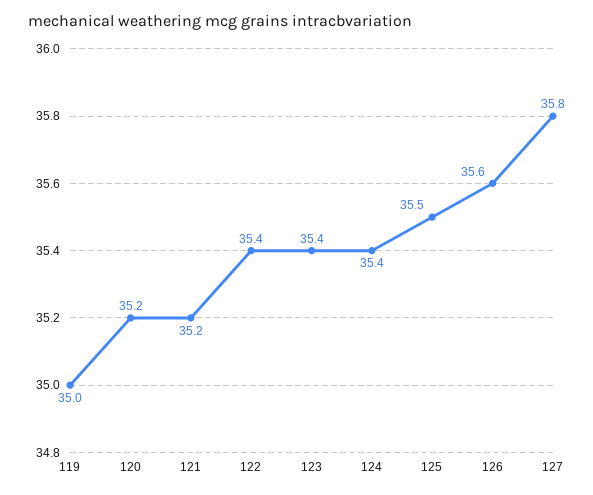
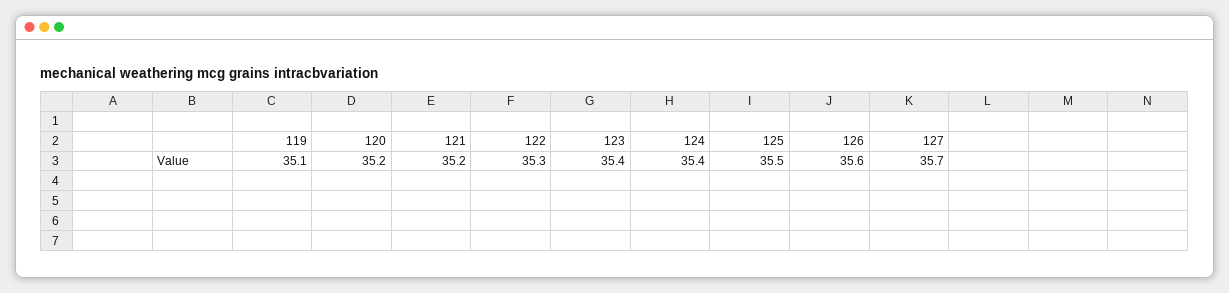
119: 35 -> 35.1
122: 35.4 -> 35.3
127: 35.8 -> 35.7

